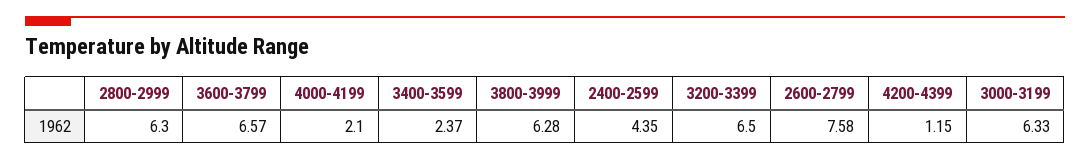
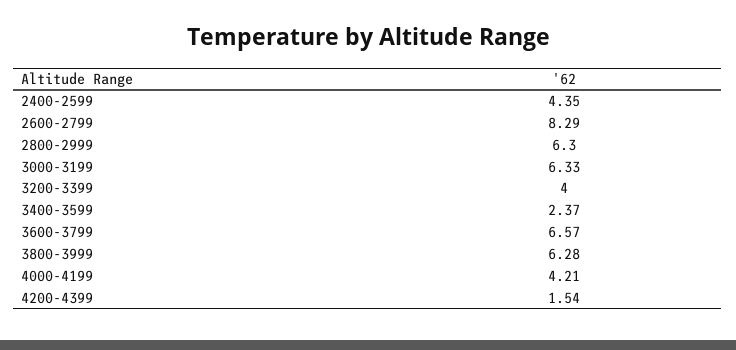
4000-4199: 2.1 -> 4.21
3200-3399: 6.5 -> 4
2600-2799: 7.58 -> 8.29
4200-4399: 1.15 -> 1.54

